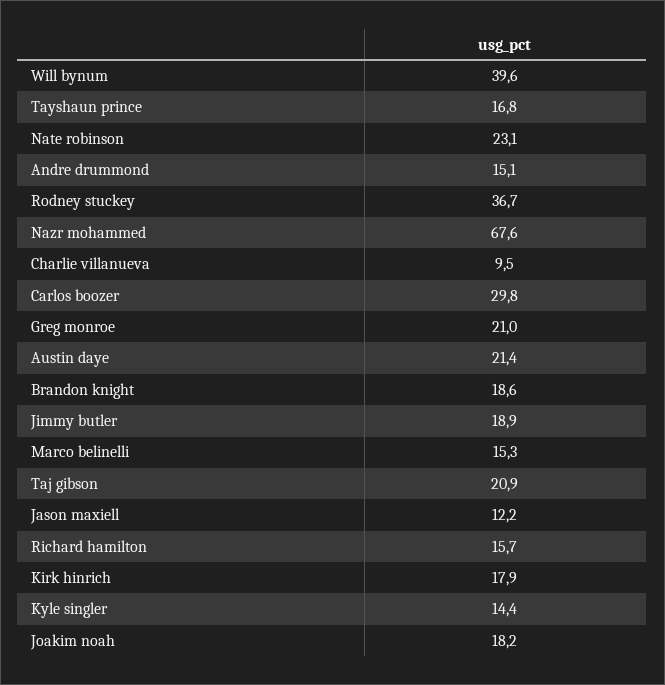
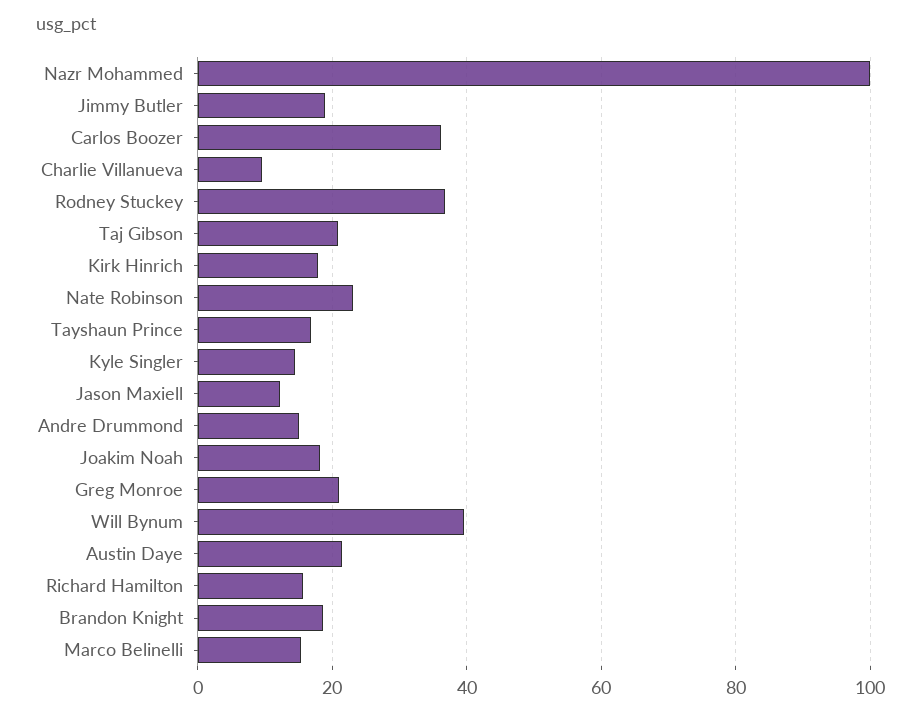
Nazr mohammed: 67.6 -> 100
Carlos boozer: 29.8 -> 36

